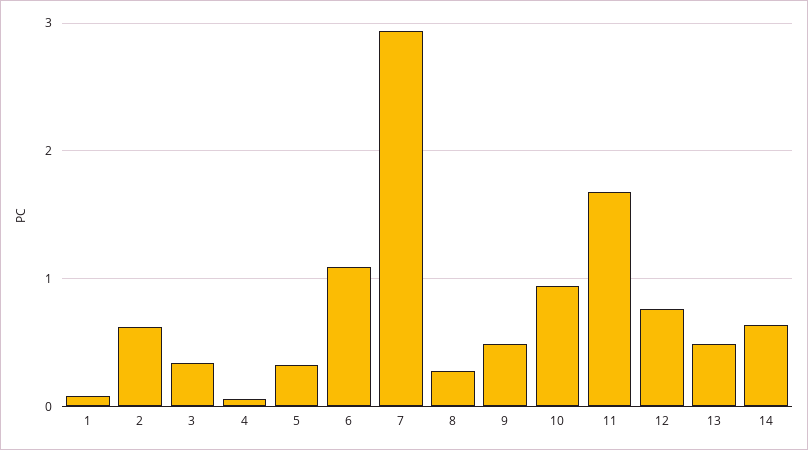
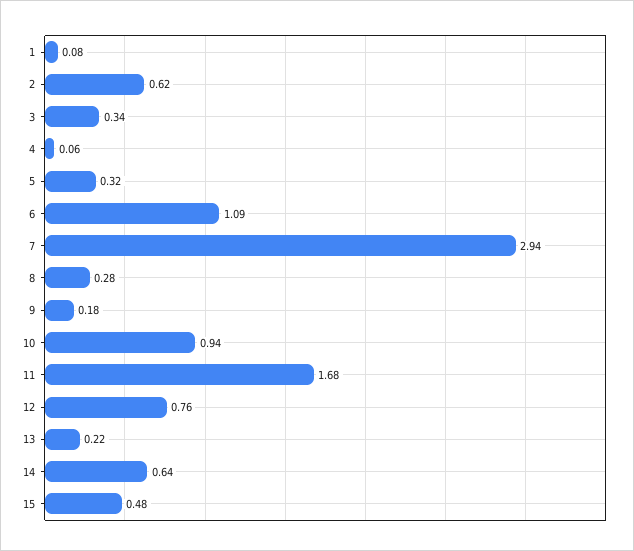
9: 0.5 -> 0.18
13: 0.5 -> 0.22
15: none -> 0.48

